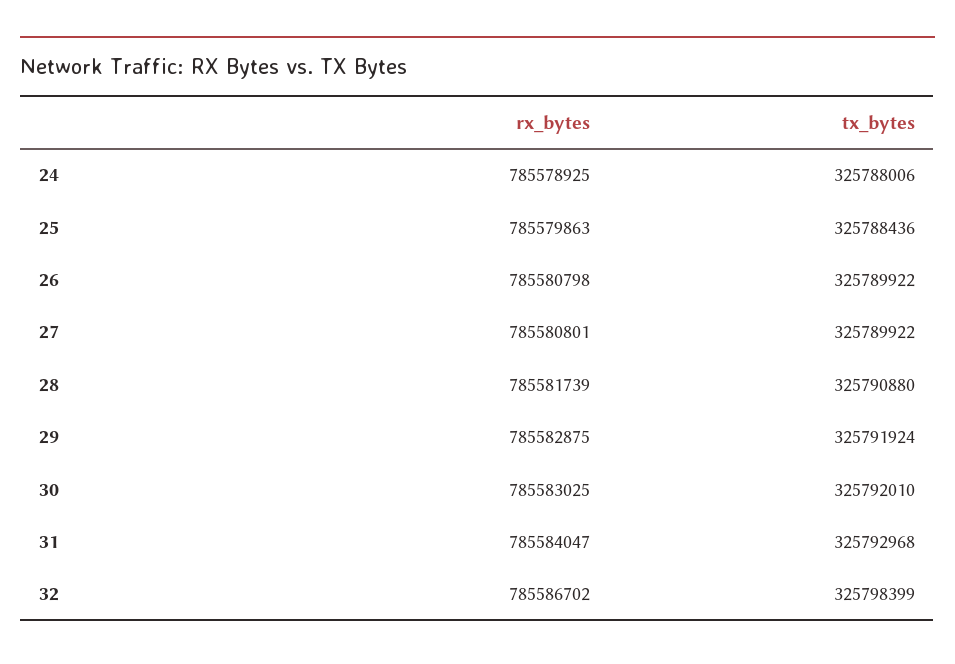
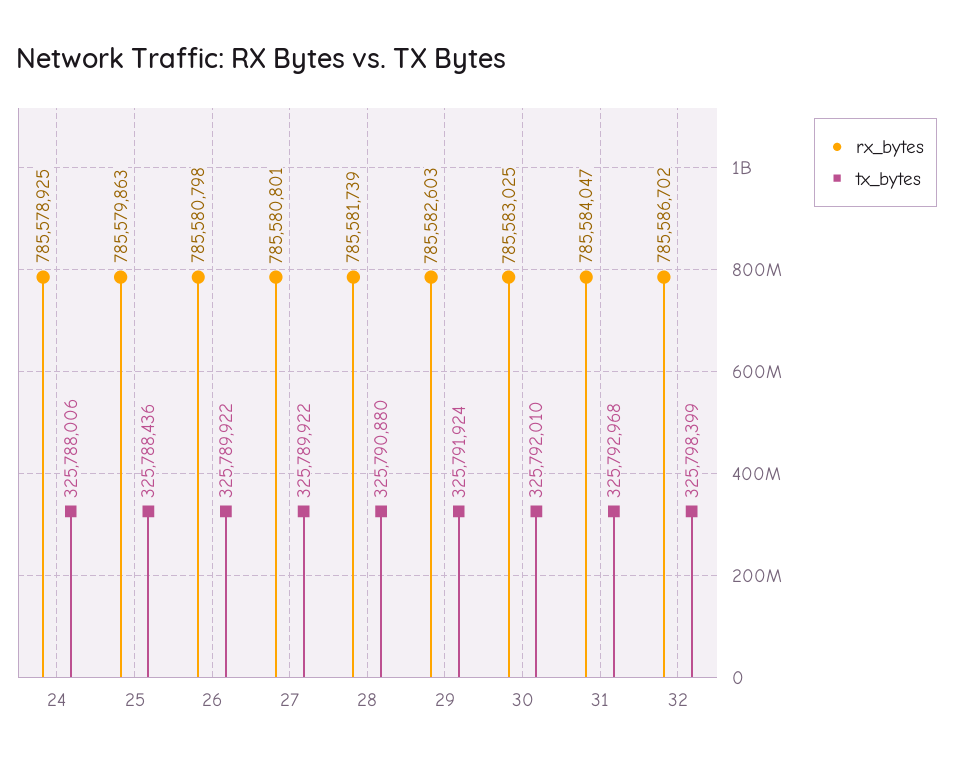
rx_bytes, 29: 785582875 -> 785582603

